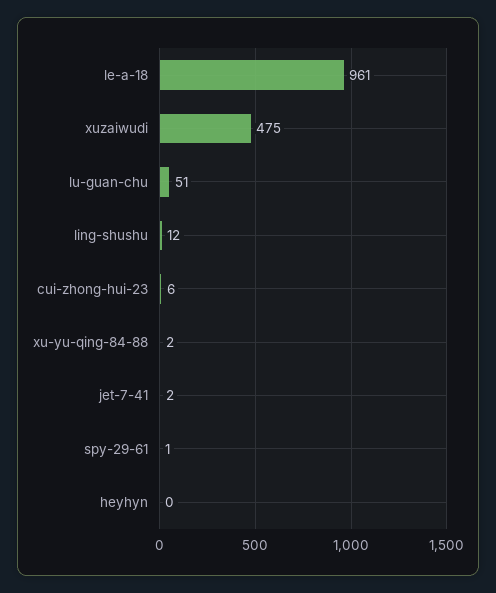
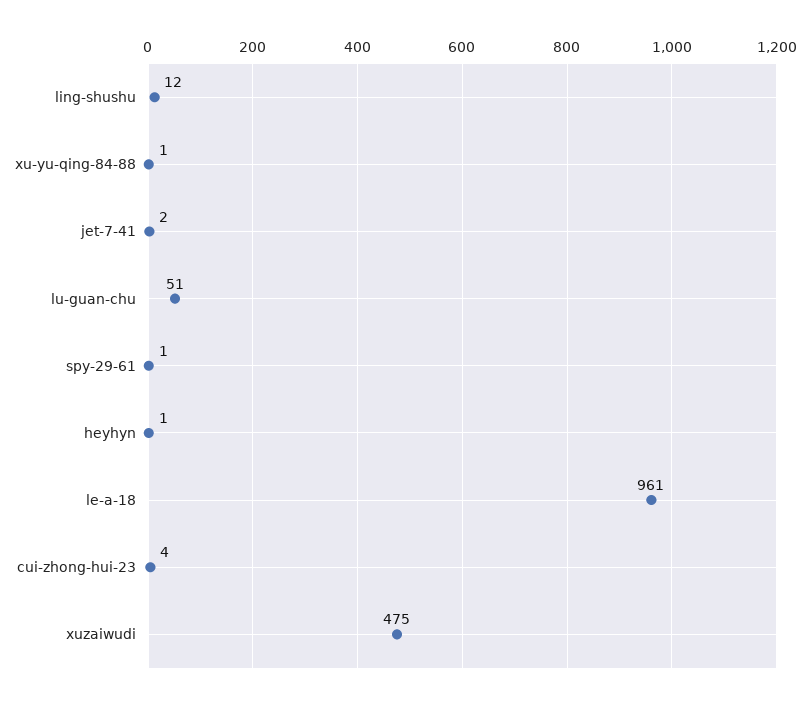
cui-zhong-hui-23: 6 -> 4
xu-yu-qing-84-88: 2 -> 1
heyhyn: 0 -> 1

